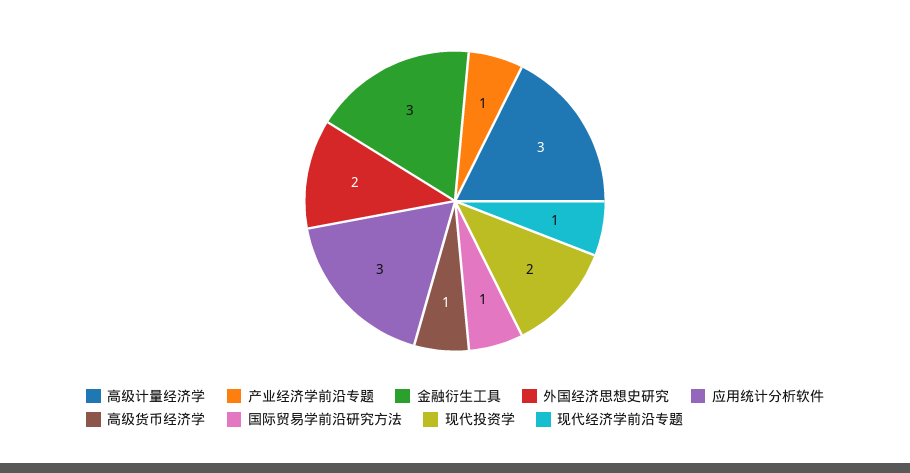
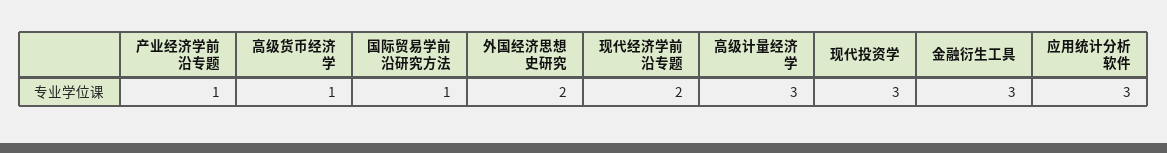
现代投资学: 2 -> 3
现代经济学前沿专题: 1 -> 2

